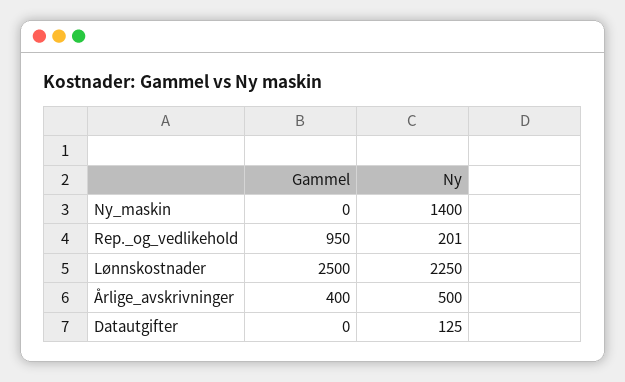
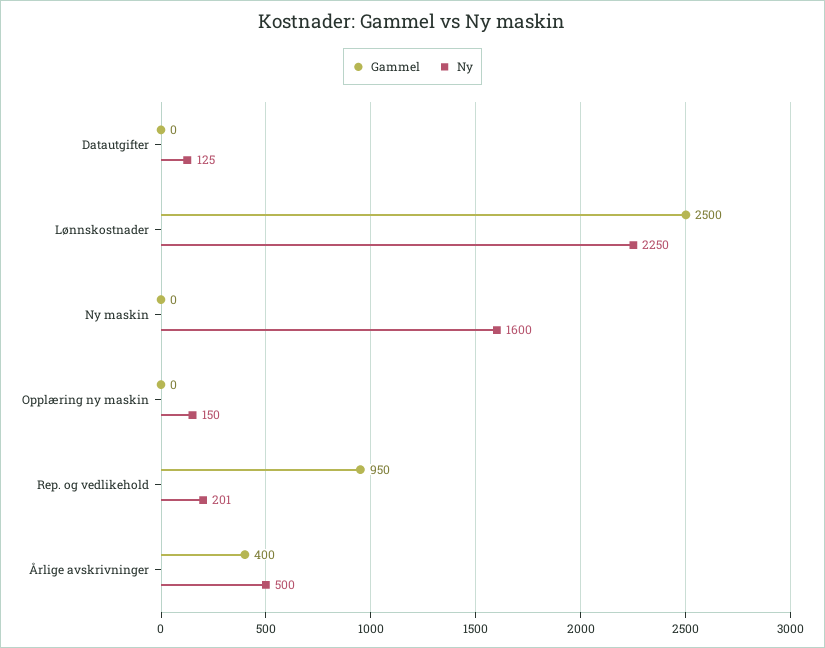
Ny, Ny_maskin: 1400 -> 1600
Gammel, Opplæring ny maskin: none -> 0
Ny, Opplæring ny maskin: none -> 150

